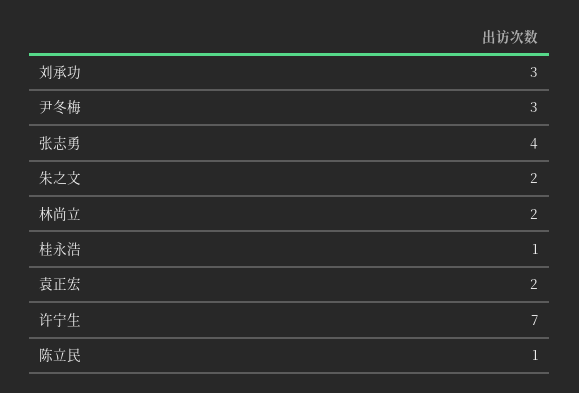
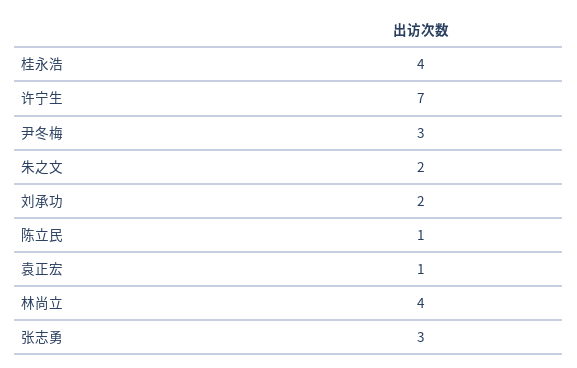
刘承功: 3 -> 2
张志勇: 4 -> 3
林尚立: 2 -> 4
桂永浩: 1 -> 4
袁正宏: 2 -> 1

